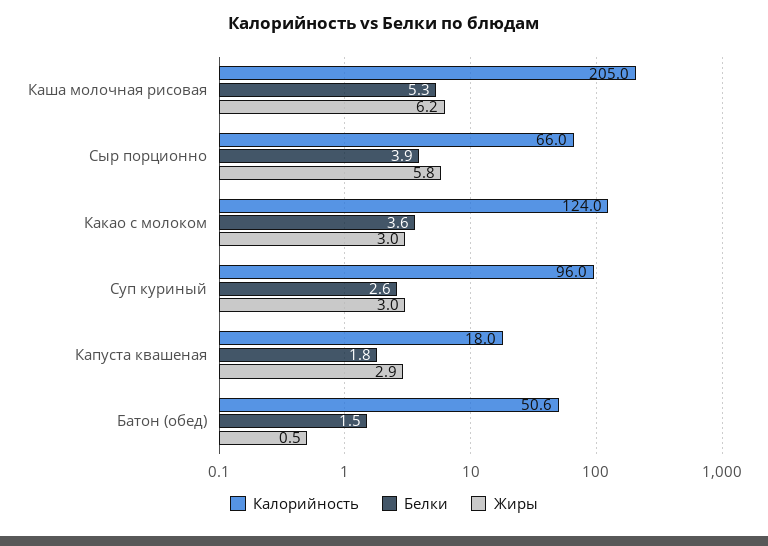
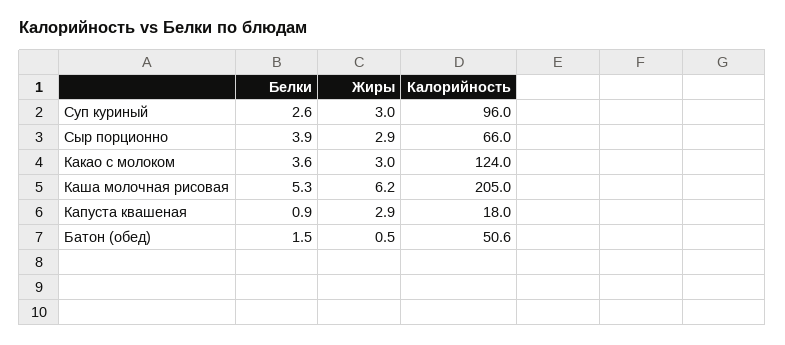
Жиры, Сыр порционно: 5.8 -> 2.9
Белки, Капуста квашеная: 1.8 -> 0.9

